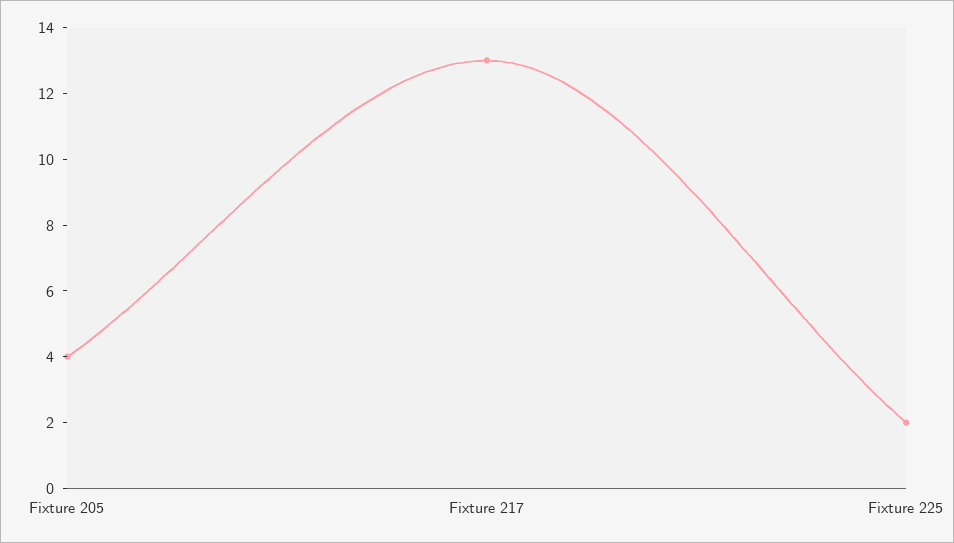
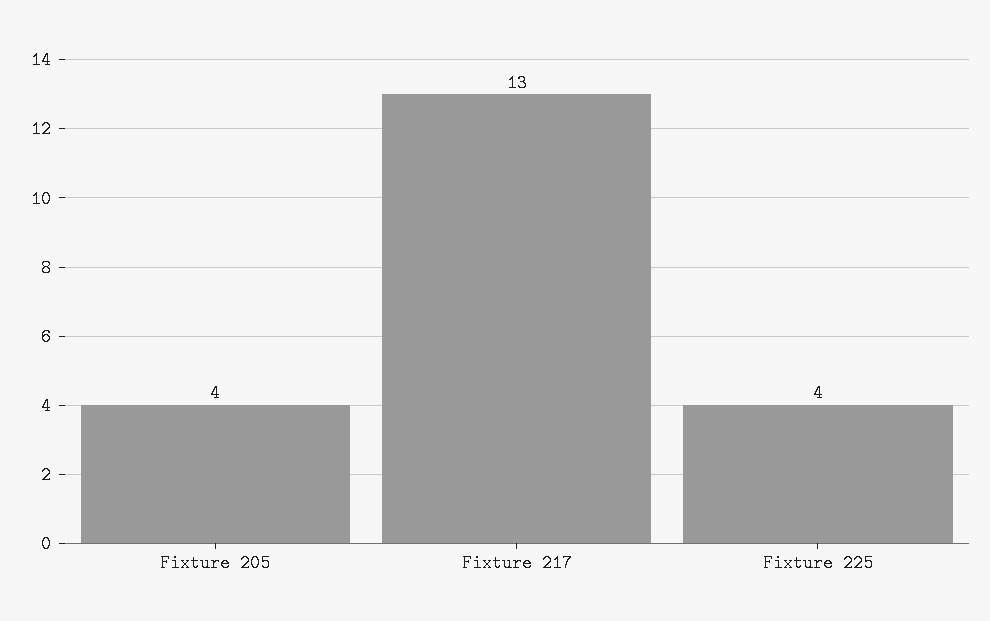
Fixture 225: 2 -> 4

